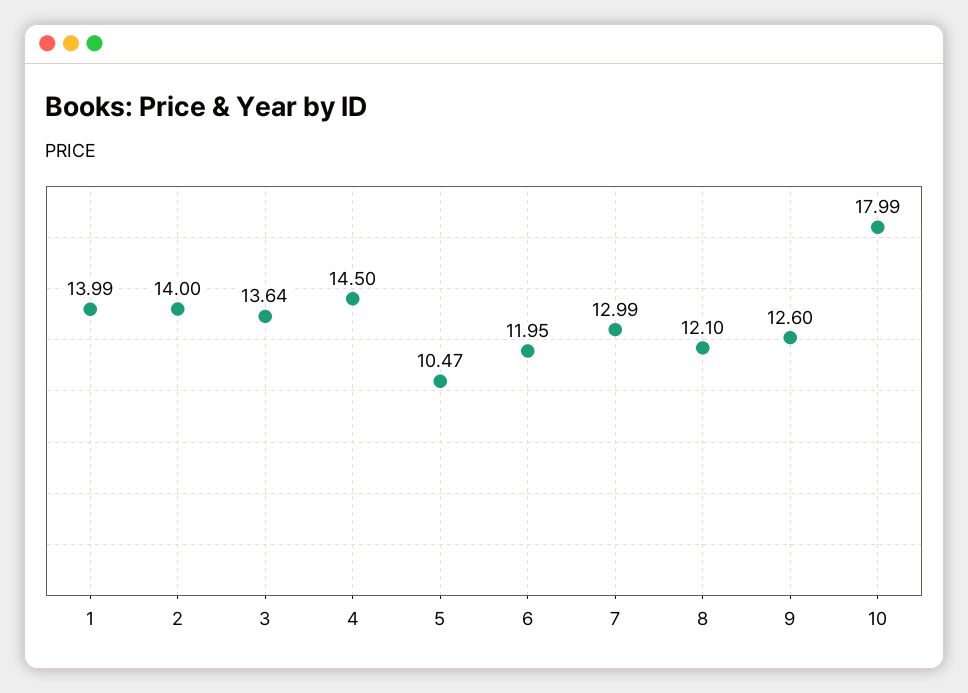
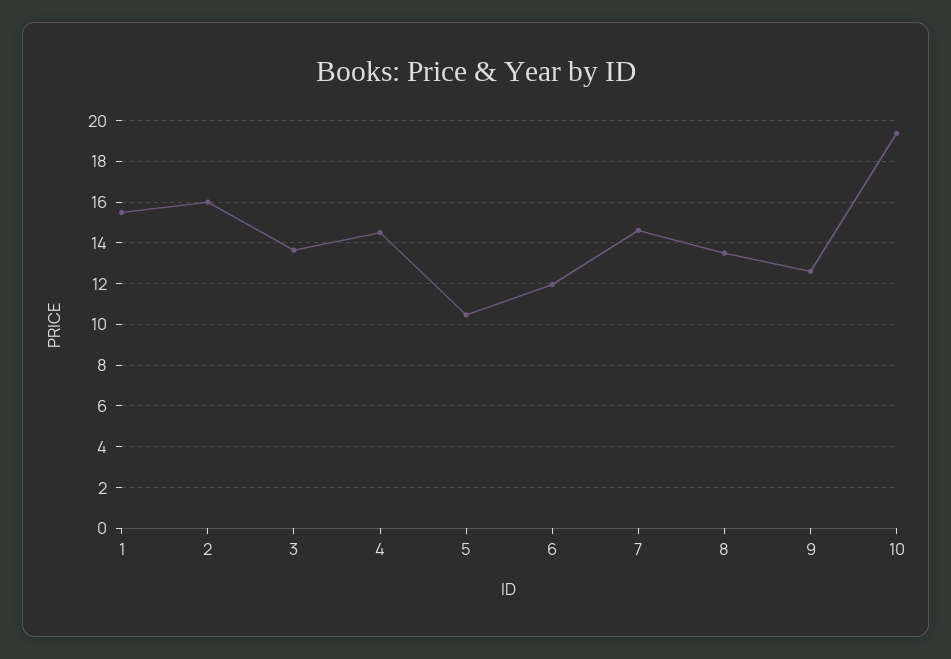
1: 13.99 -> 15.5
2: 14 -> 16
7: 12.99 -> 14.5
8: 12.1 -> 13.5
10: 17.99 -> 19.5

